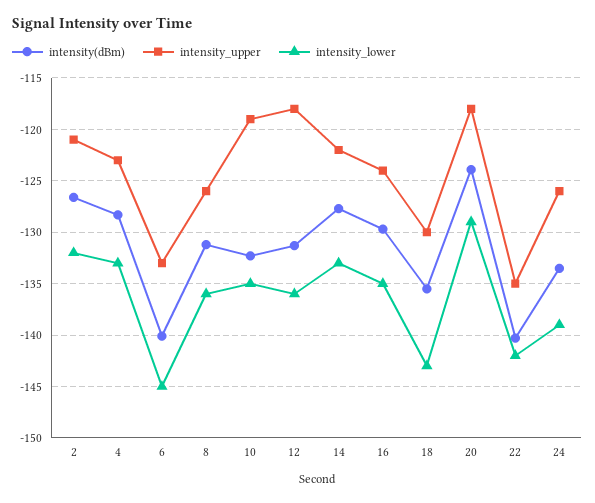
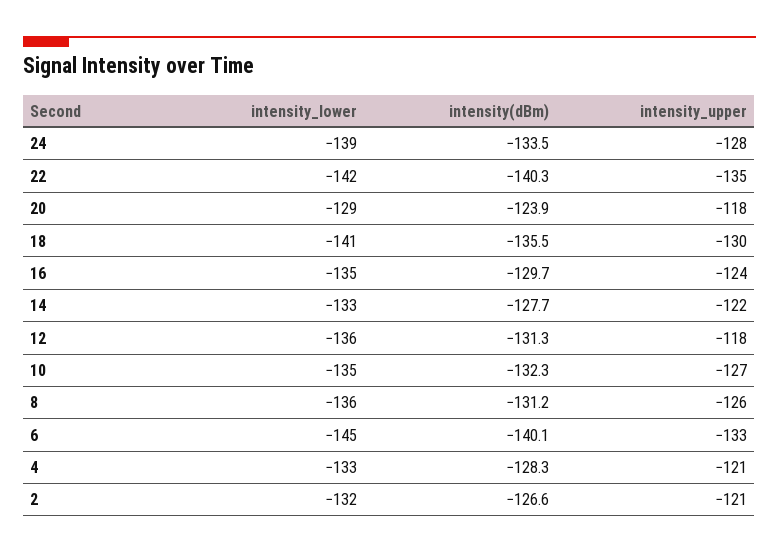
intensity_upper, 4: -123 -> -121
intensity_upper, 10: -119 -> -127
intensity_lower, 18: -143 -> -141
intensity_upper, 24: -126 -> -128

